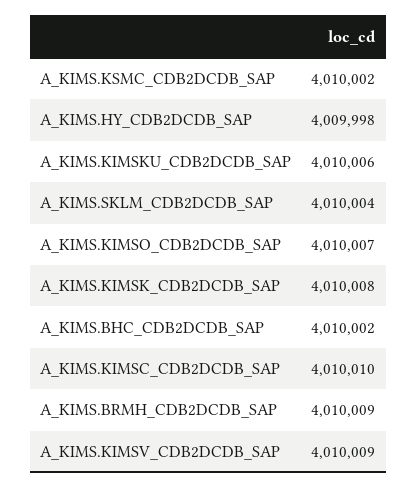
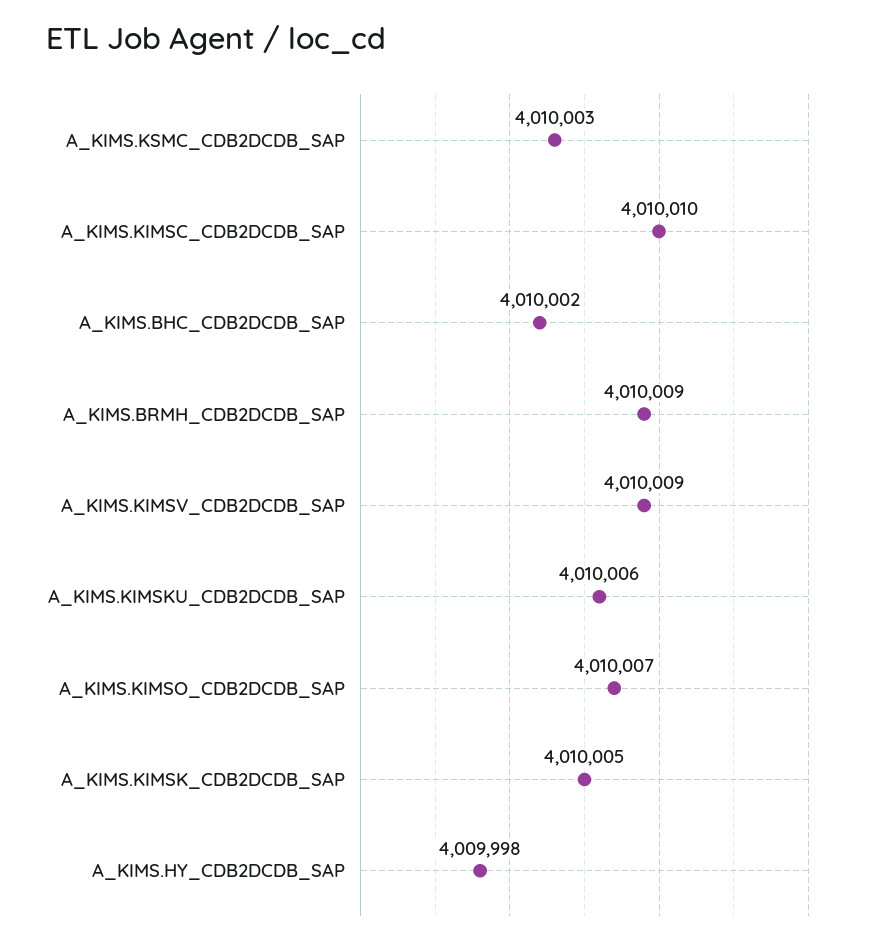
A_KIMS.KSMC_CDB2DCDB_SAP: 4010002 -> 4010003
A_KIMS.SKLM_CDB2DCDB_SAP: 4010004 -> none
A_KIMS.KIMSK_CDB2DCDB_SAP: 4010008 -> 4010005

